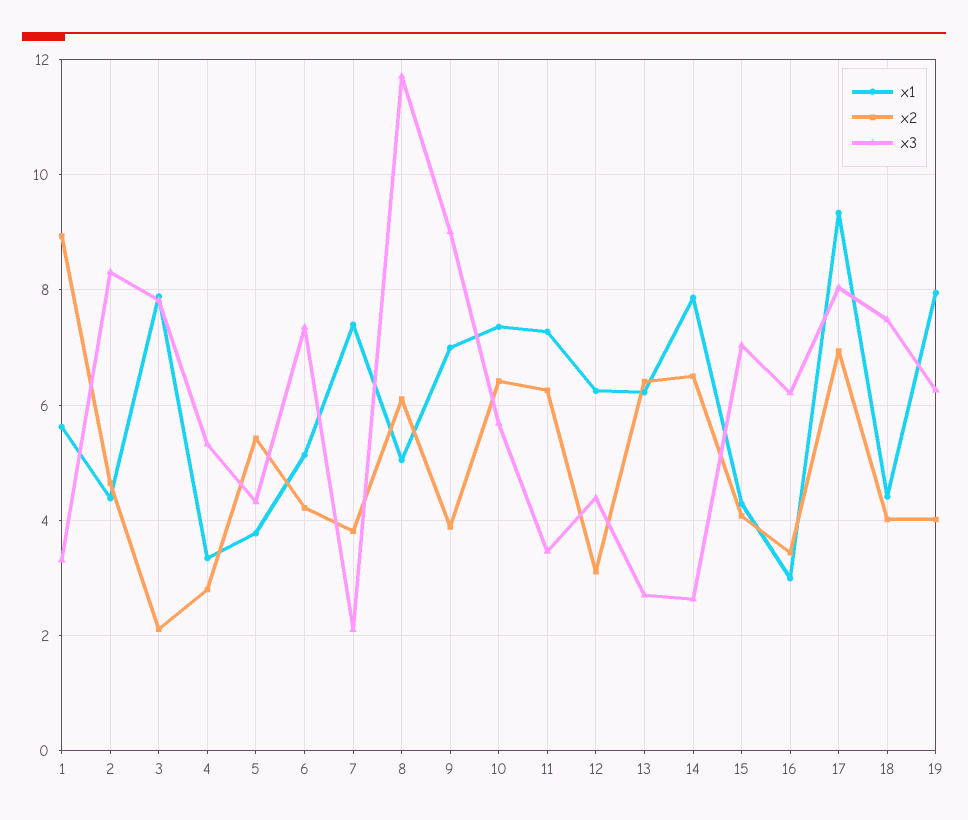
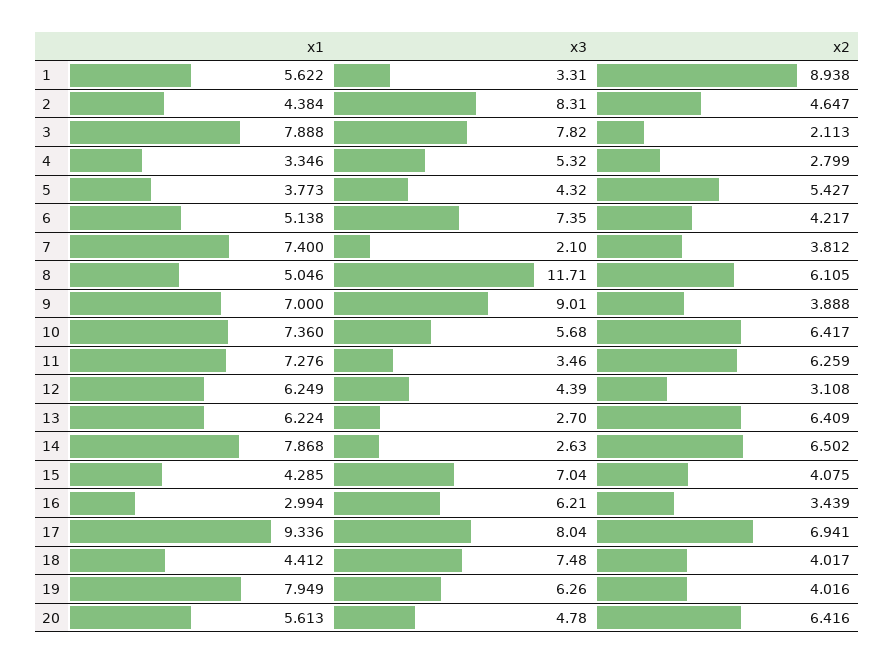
x1, 20: none -> 5.613
x3, 20: none -> 4.78
x2, 20: none -> 6.416

